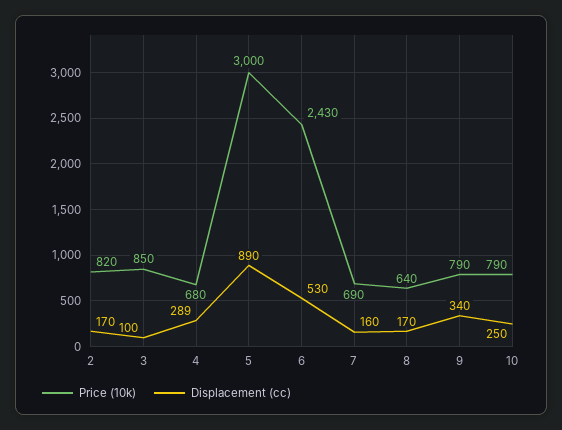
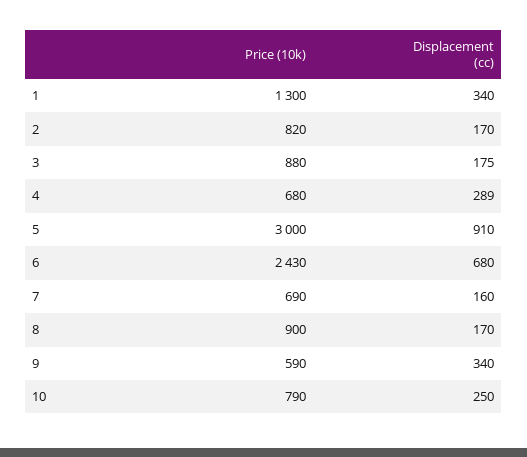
Price (10k), 3: 850 -> 880
Displacement (cc), 3: 100 -> 175
Displacement (cc), 5: 890 -> 910
Displacement (cc), 6: 530 -> 680
Price (10k), 8: 640 -> 900
Price (10k), 9: 790 -> 590
Price (10k), 1: none -> 1300
Displacement (cc), 1: none -> 340

